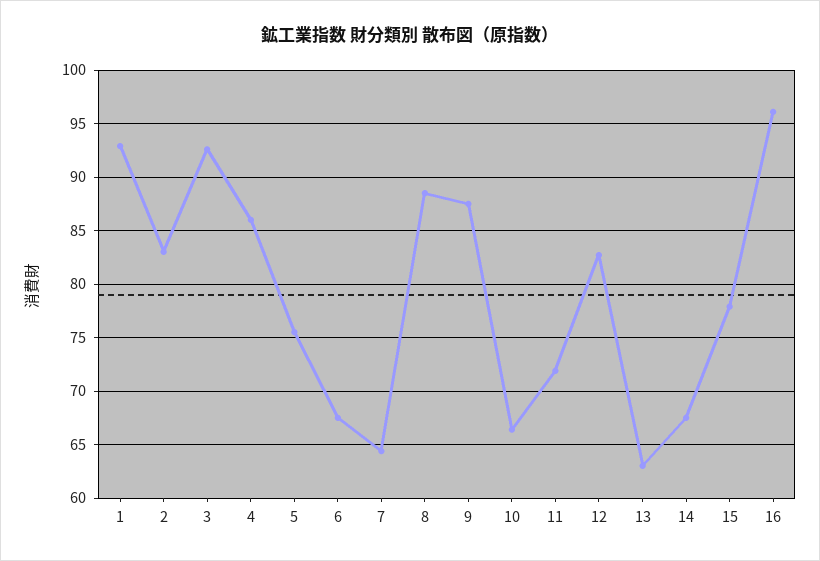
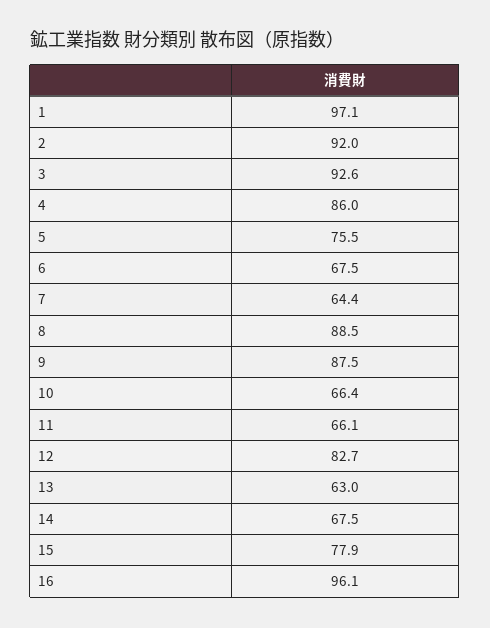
1: 93 -> 97.1
2: 83 -> 92
11: 72 -> 66.1

